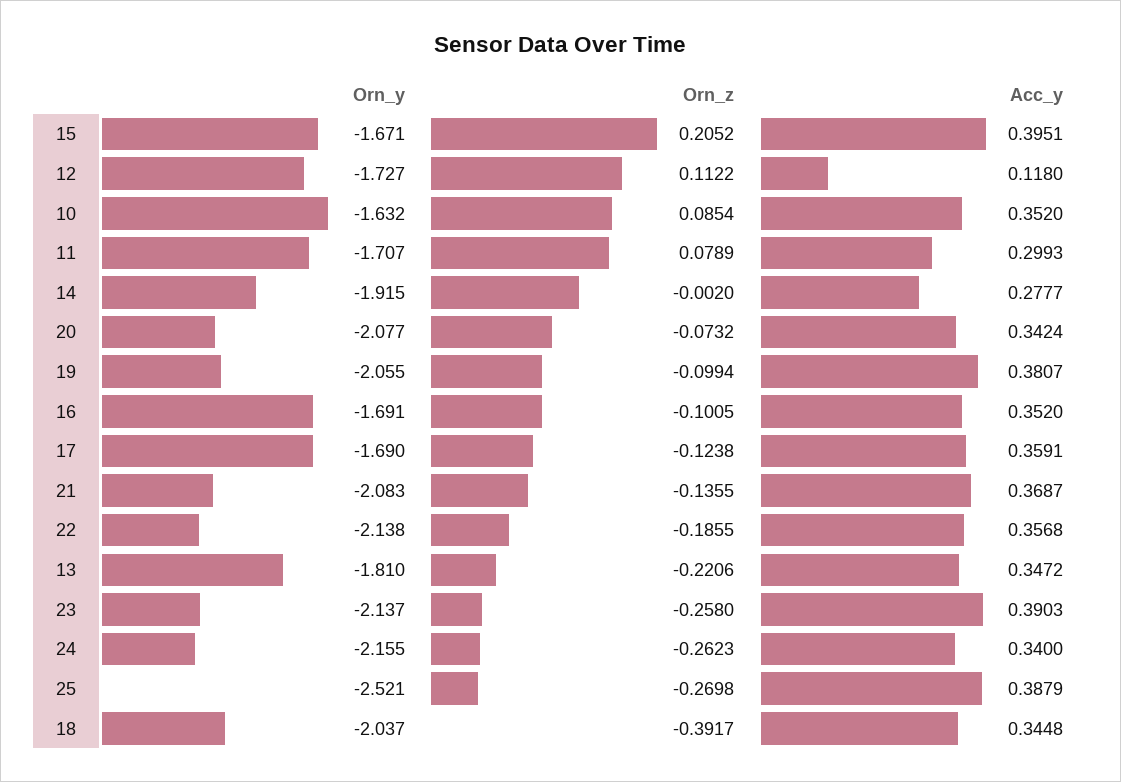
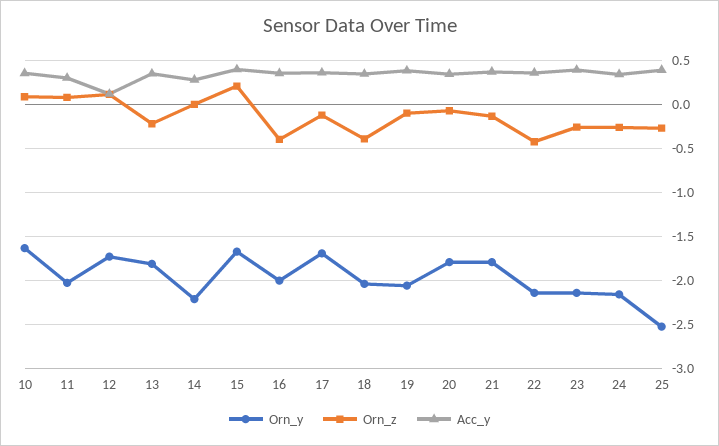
Orn_y, 11: -1.707 -> -2
Orn_y, 14: -1.915 -> -2.2
Orn_y, 20: -2.077 -> -1.8
Orn_y, 16: -1.691 -> -2
Orn_z, 16: -0.1005 -> -0.4
Orn_y, 21: -2.083 -> -1.8
Orn_z, 22: -0.1855 -> -0.4

